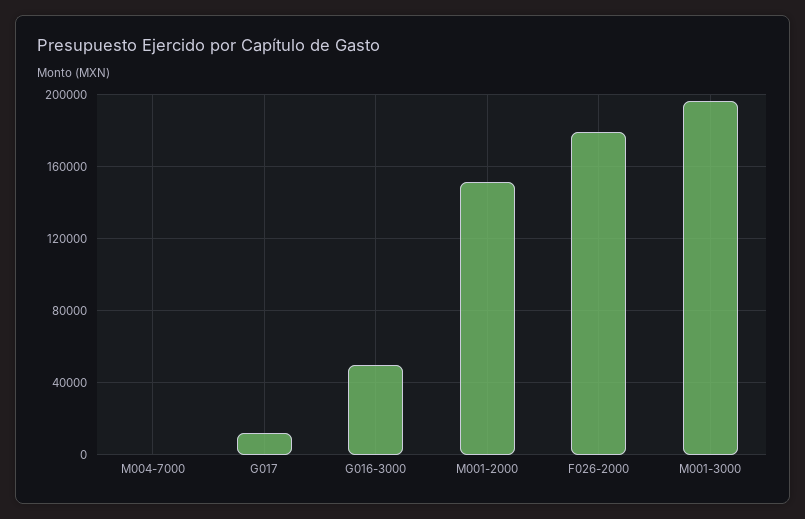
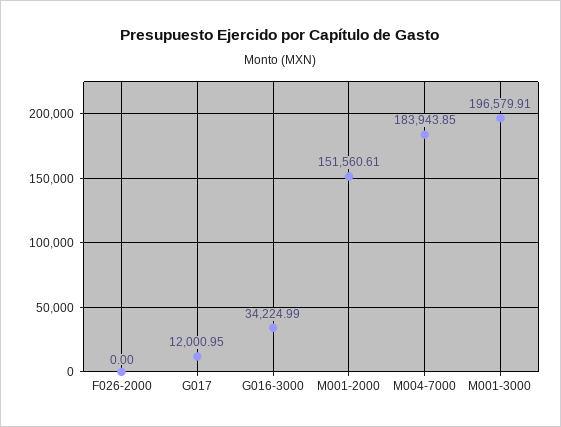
M004-7000: 0 -> 183943.85
G016-3000: 50000 -> 34224.99
F026-2000: 180000 -> 0

